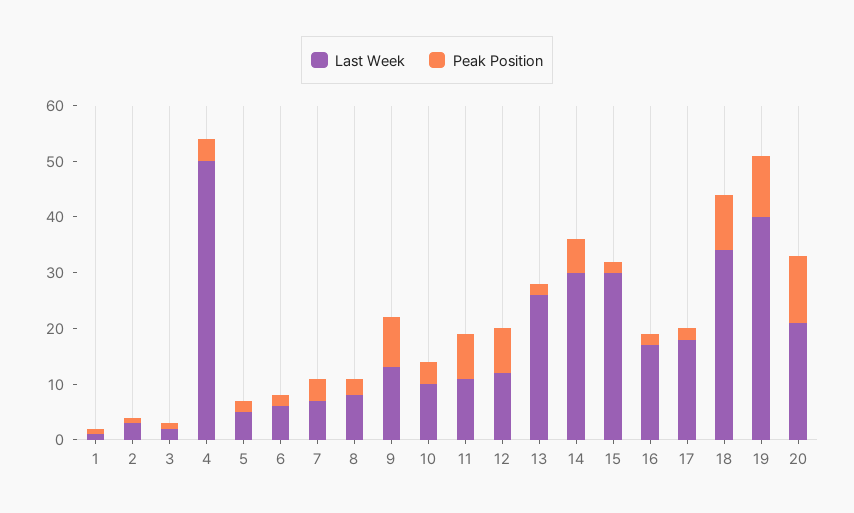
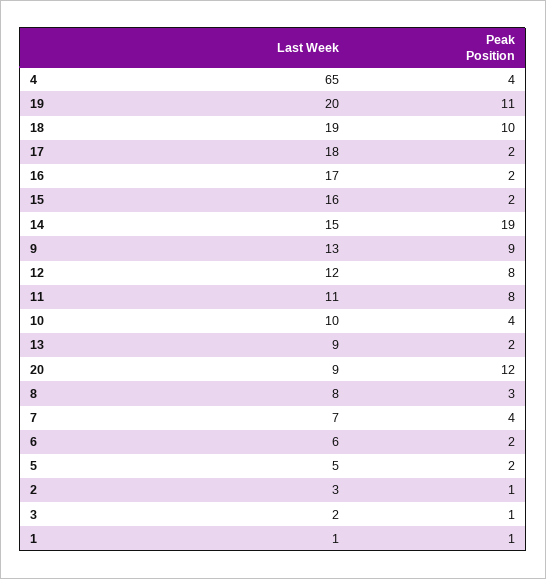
Last Week, 4: 50 -> 65
Last Week, 13: 25 -> 9
Last Week, 14: 30 -> 15
Peak Position, 14: 5 -> 19
Last Week, 15: 30 -> 16
Last Week, 18: 35 -> 19
Last Week, 19: 40 -> 20
Last Week, 20: 20 -> 9

